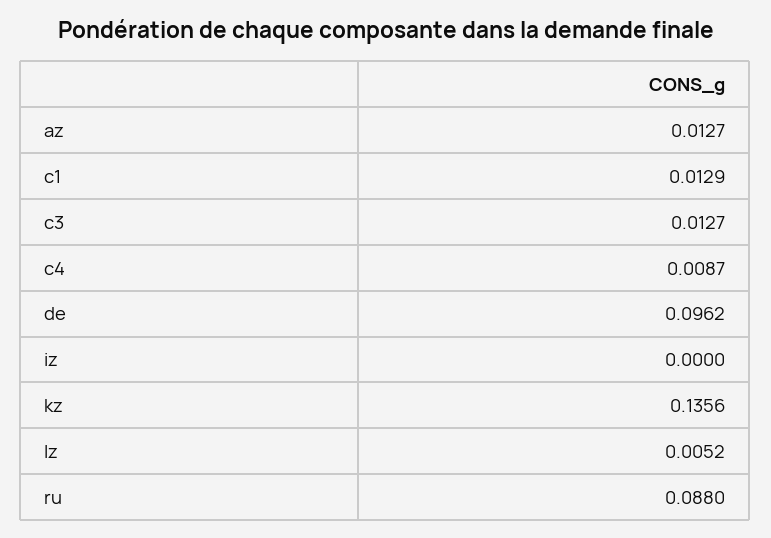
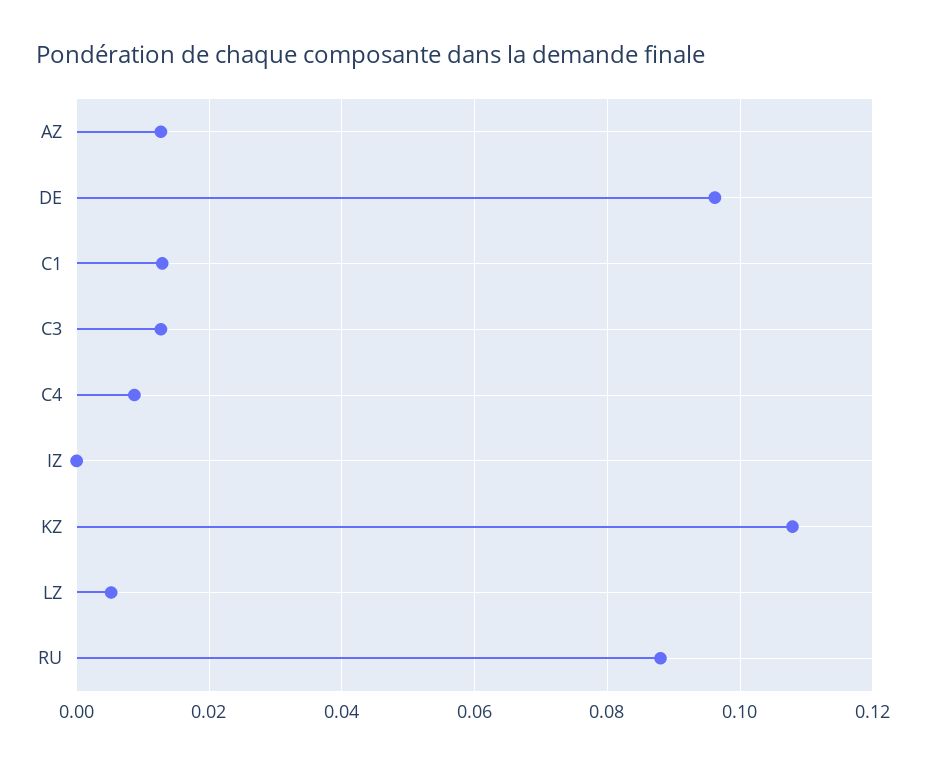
kz: 0.1356 -> 0.108

